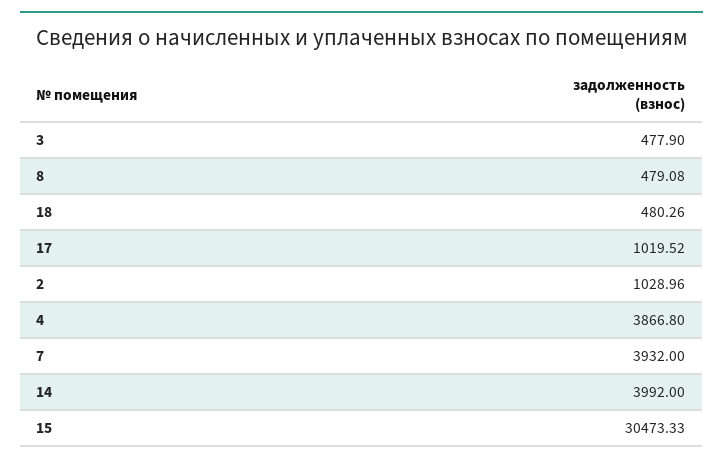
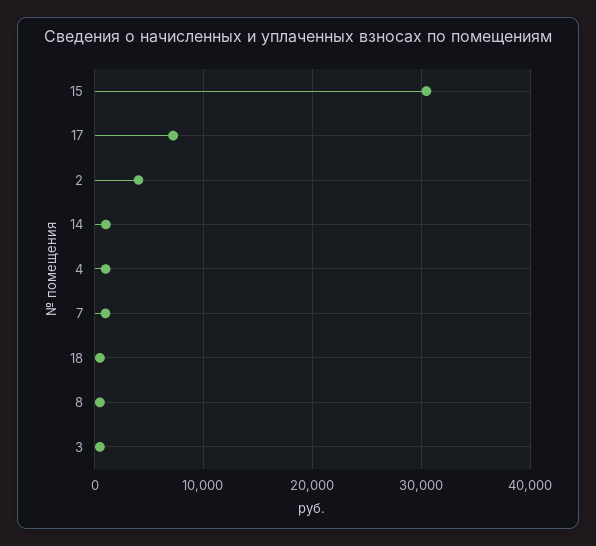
17: 1019.52 -> 7000
2: 1028.96 -> 4000
4: 3866.8 -> 1000
7: 3932 -> 1000
14: 3992 -> 1000

